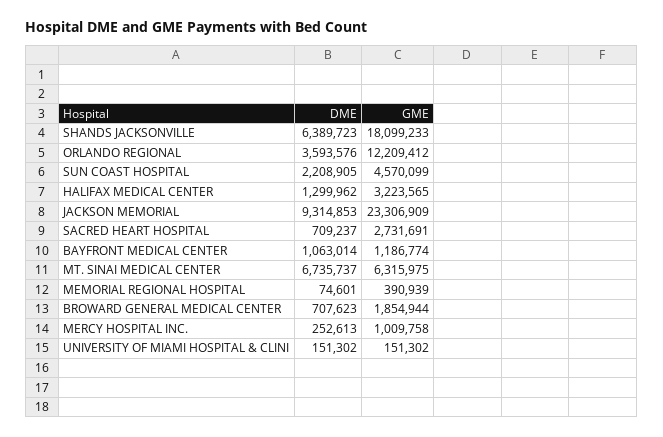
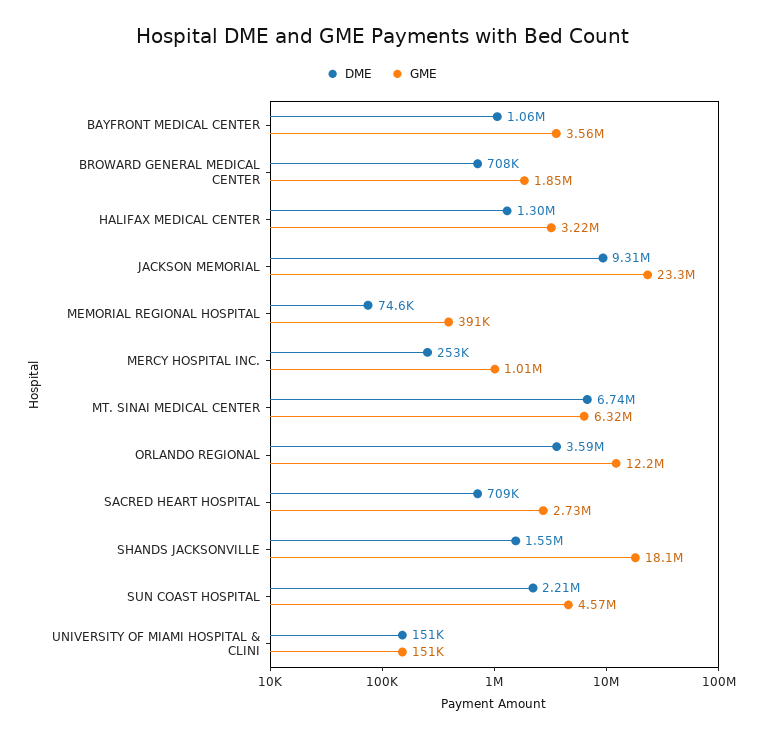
DME, SHANDS JACKSONVILLE: 6389723 -> 1550000
GME, BAYFRONT MEDICAL CENTER: 1186774 -> 3560000

